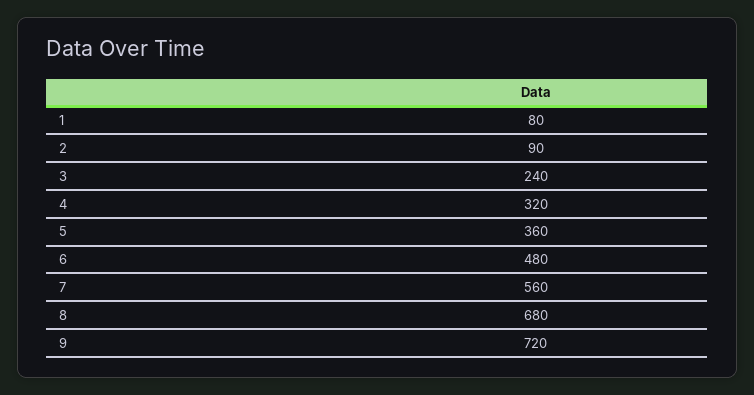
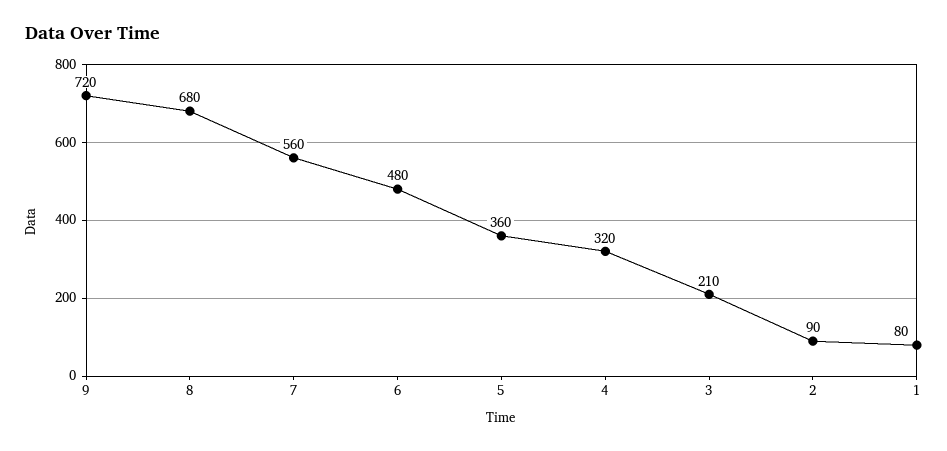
3: 240 -> 210

